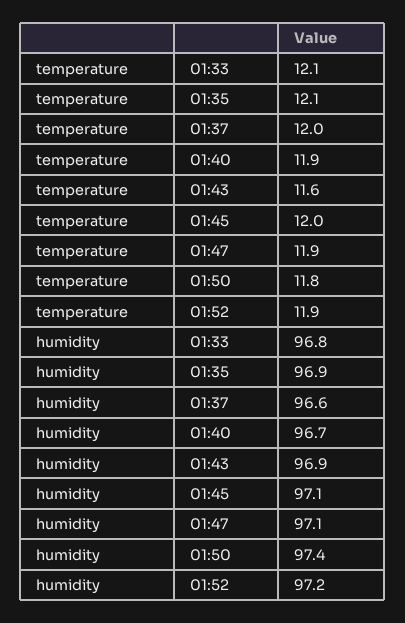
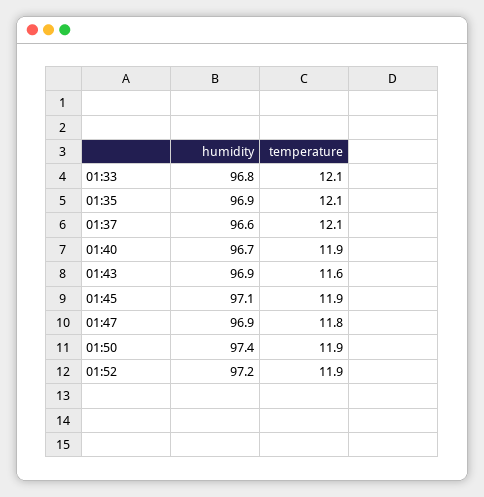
temperature, 01:37: 12 -> 12.1
temperature, 01:45: 12 -> 11.9
temperature, 01:47: 11.9 -> 11.8
temperature, 01:50: 11.8 -> 11.9
humidity, 01:47: 97.1 -> 96.9

